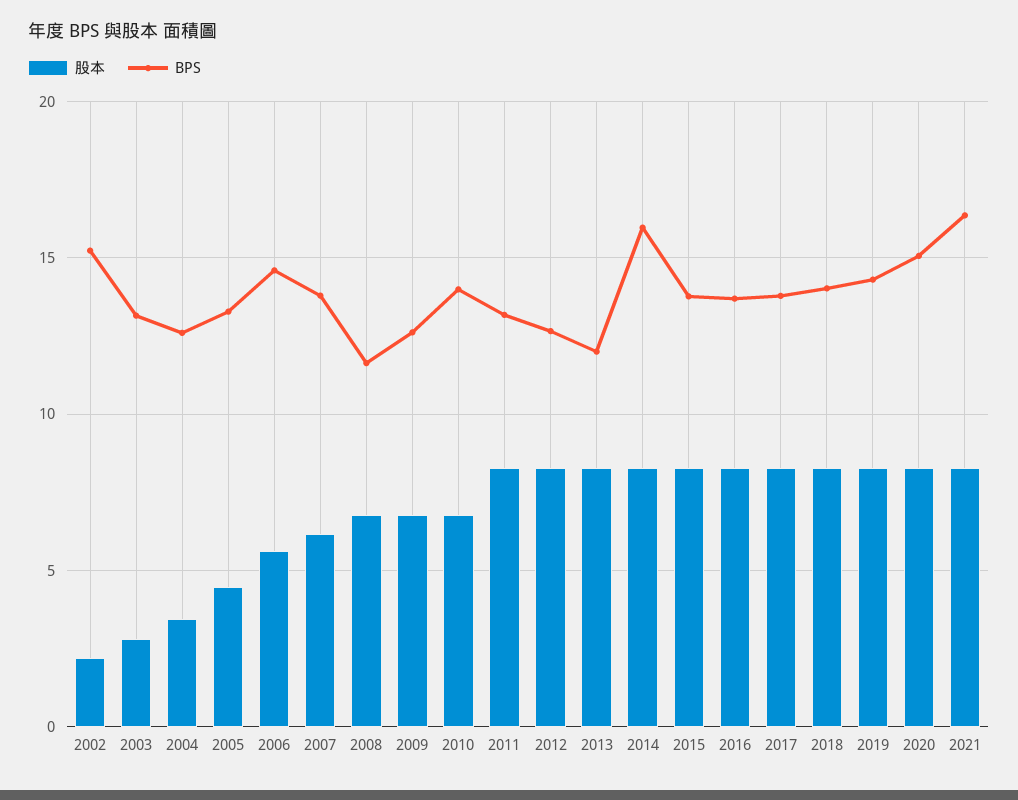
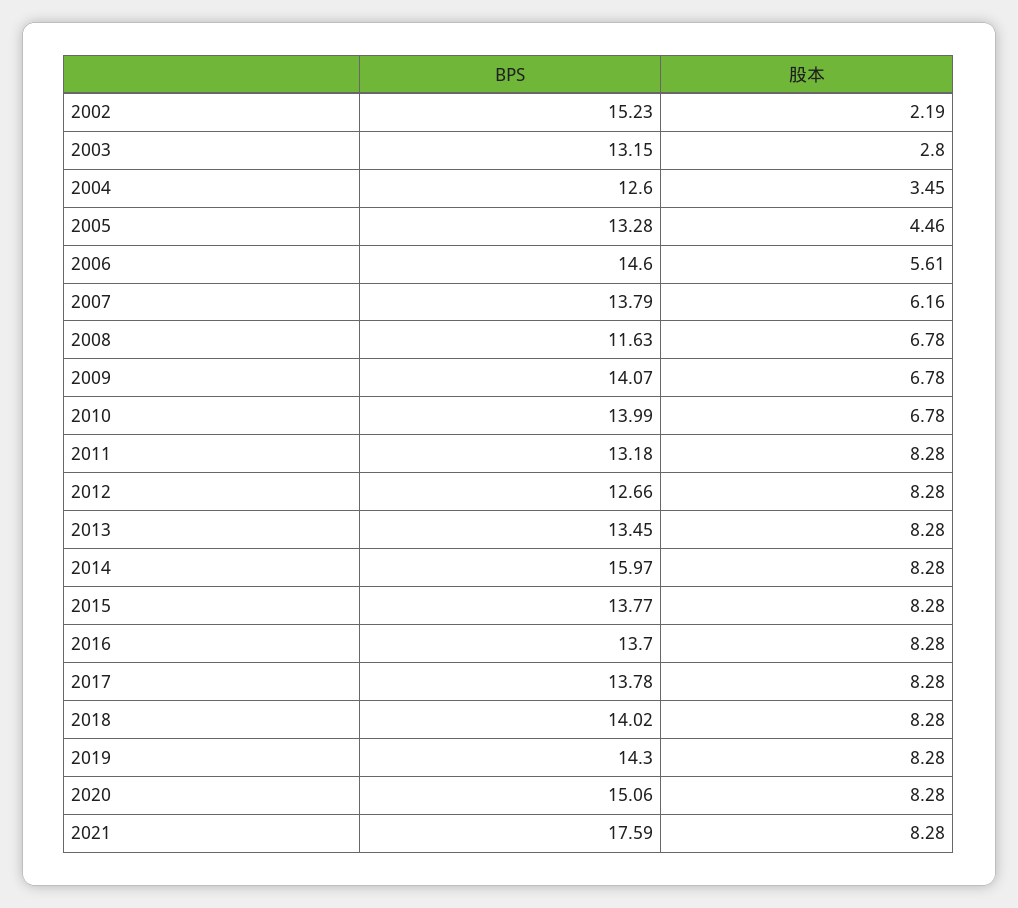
BPS, 2009: 12.5 -> 14.07
BPS, 2013: 12 -> 13.45
BPS, 2021: 16.5 -> 17.59

